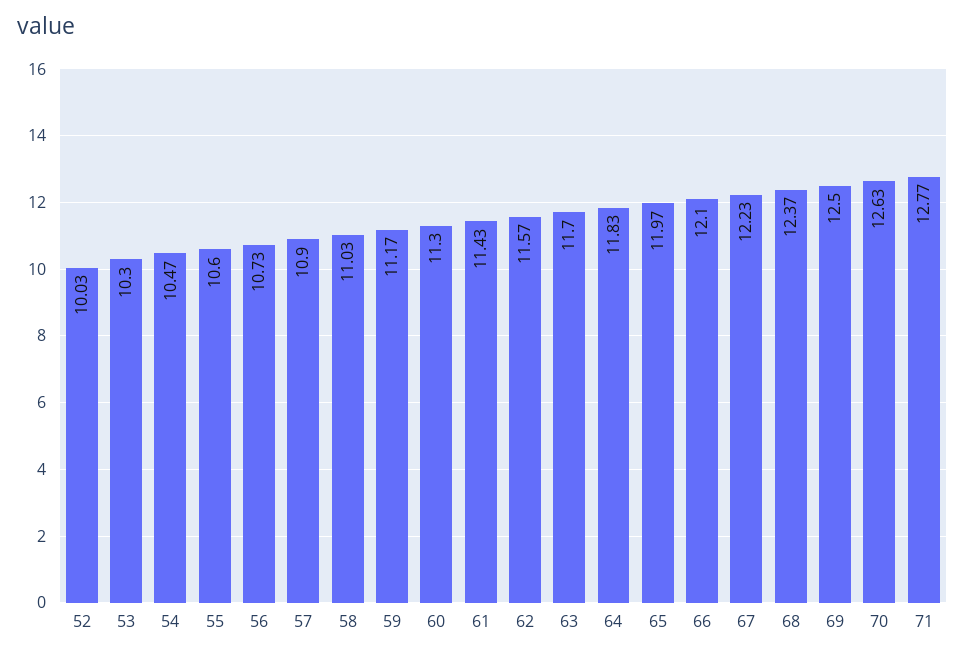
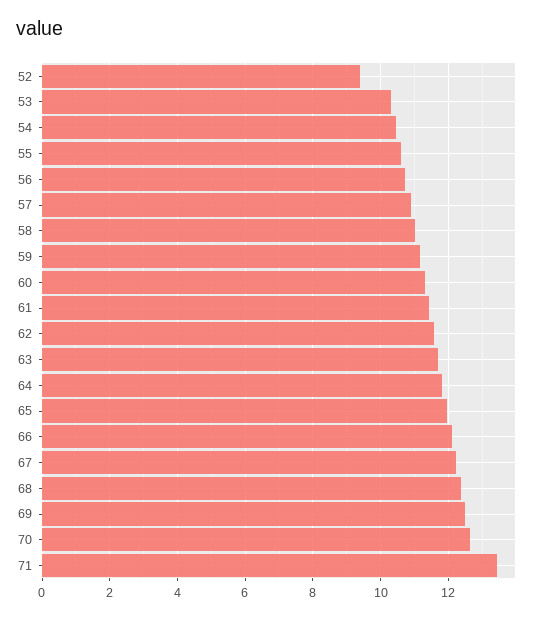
52: 10.03 -> 9.4
71: 12.77 -> 13.4

